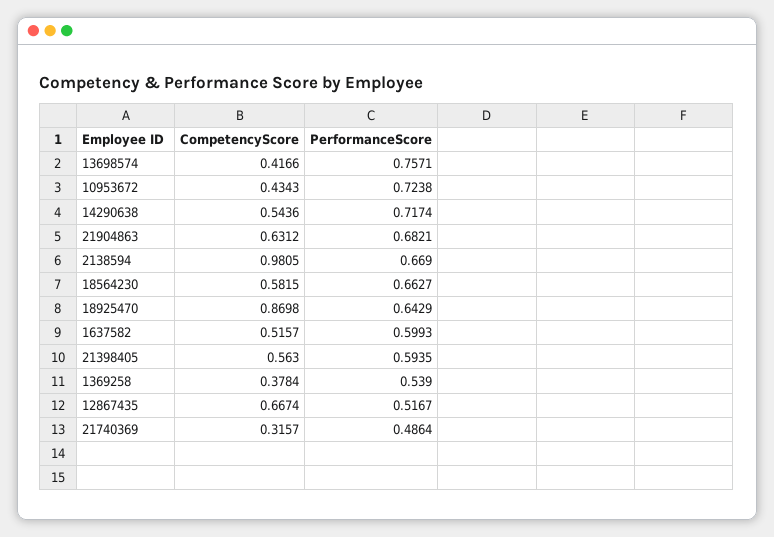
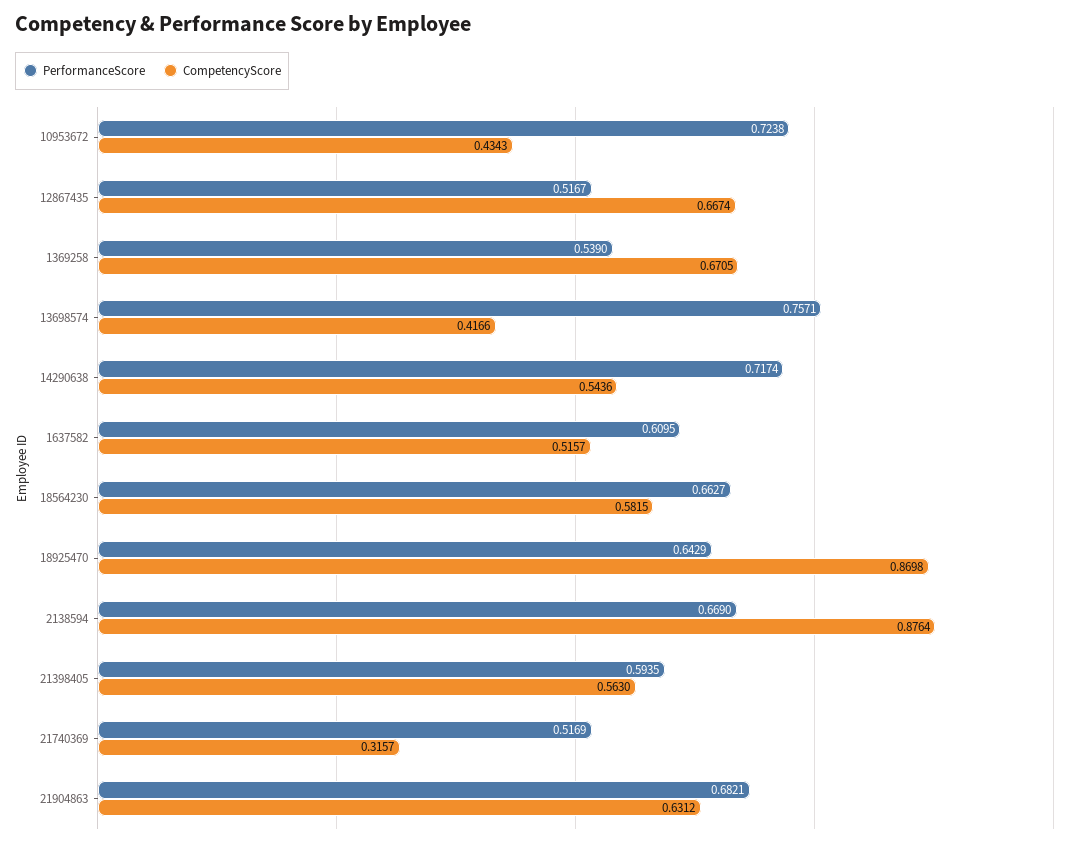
CompetencyScore, 2138594: 0.9805 -> 0.8764
PerformanceScore, 1637582: 0.5993 -> 0.6095
CompetencyScore, 1369258: 0.3784 -> 0.6705
PerformanceScore, 21740369: 0.4864 -> 0.5169

